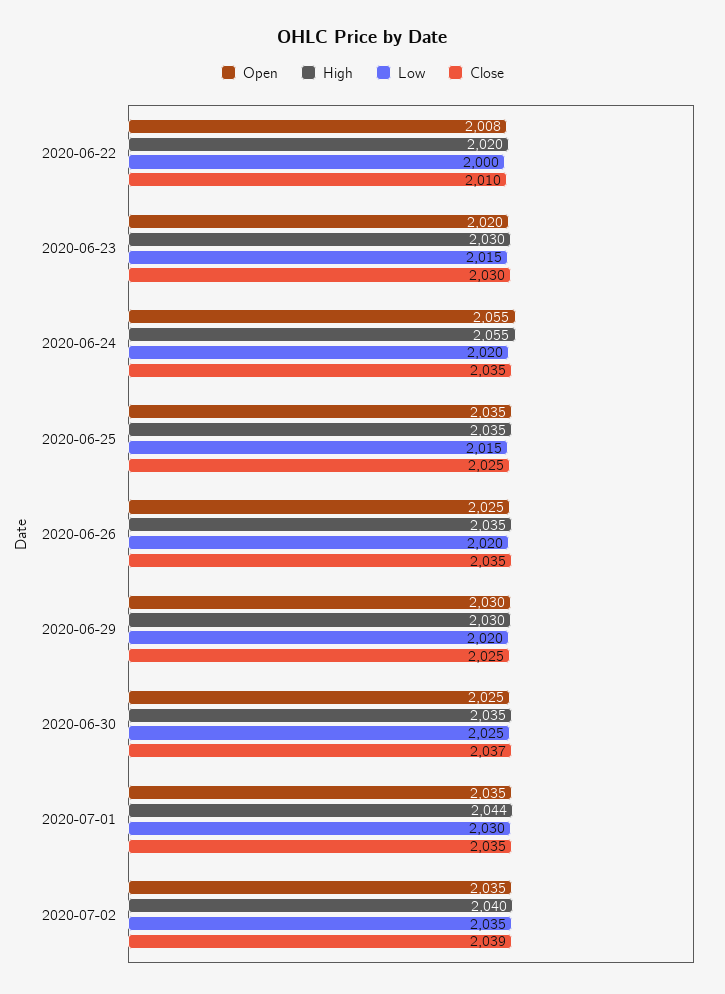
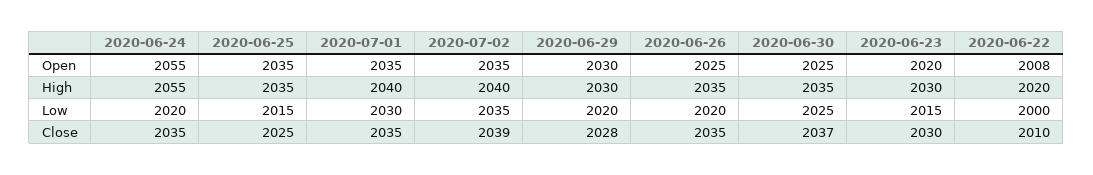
Close, 2020-06-29: 2025 -> 2028
High, 2020-07-01: 2044 -> 2040

